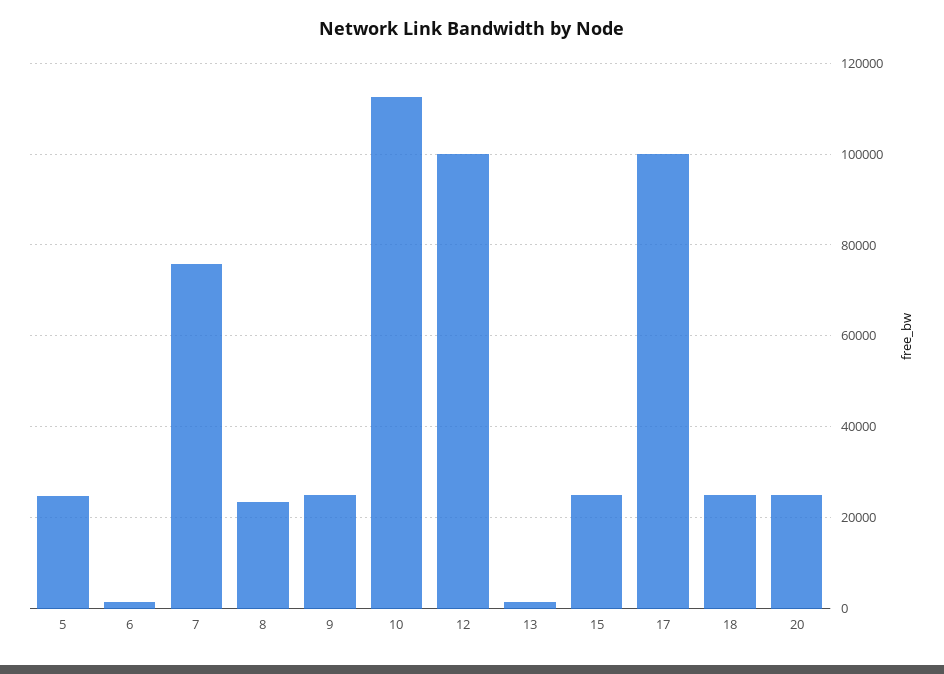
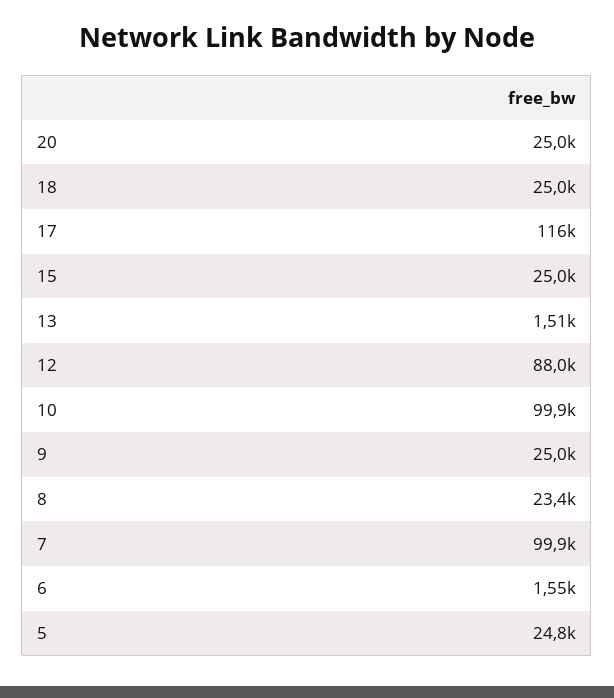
7: 76000 -> 99900
10: 112000 -> 99900
12: 100000 -> 88000
17: 100000 -> 116000

